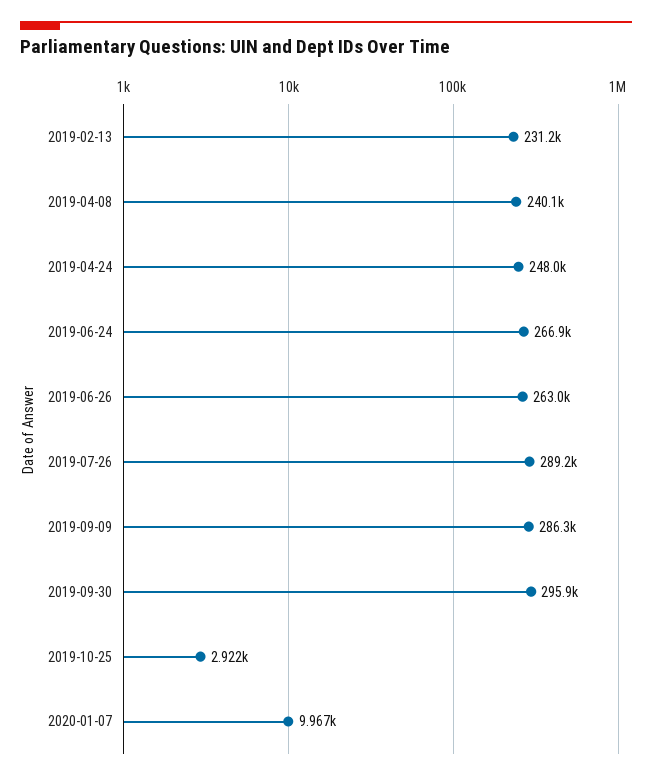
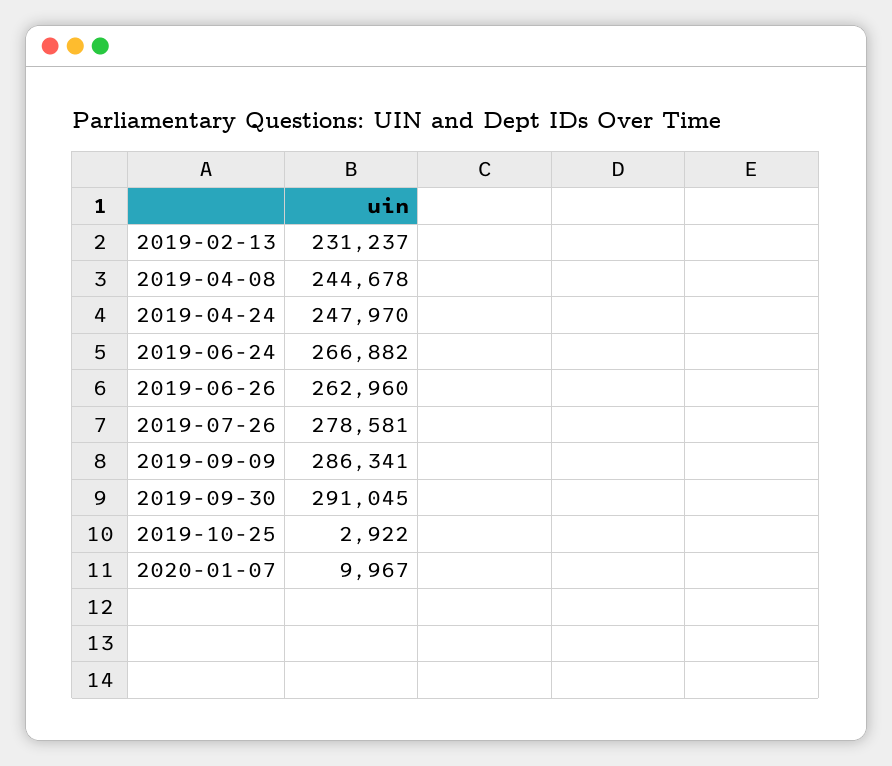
2019-04-08: 240100 -> 244678
2019-07-26: 289200 -> 278581
2019-09-30: 295900 -> 291045

